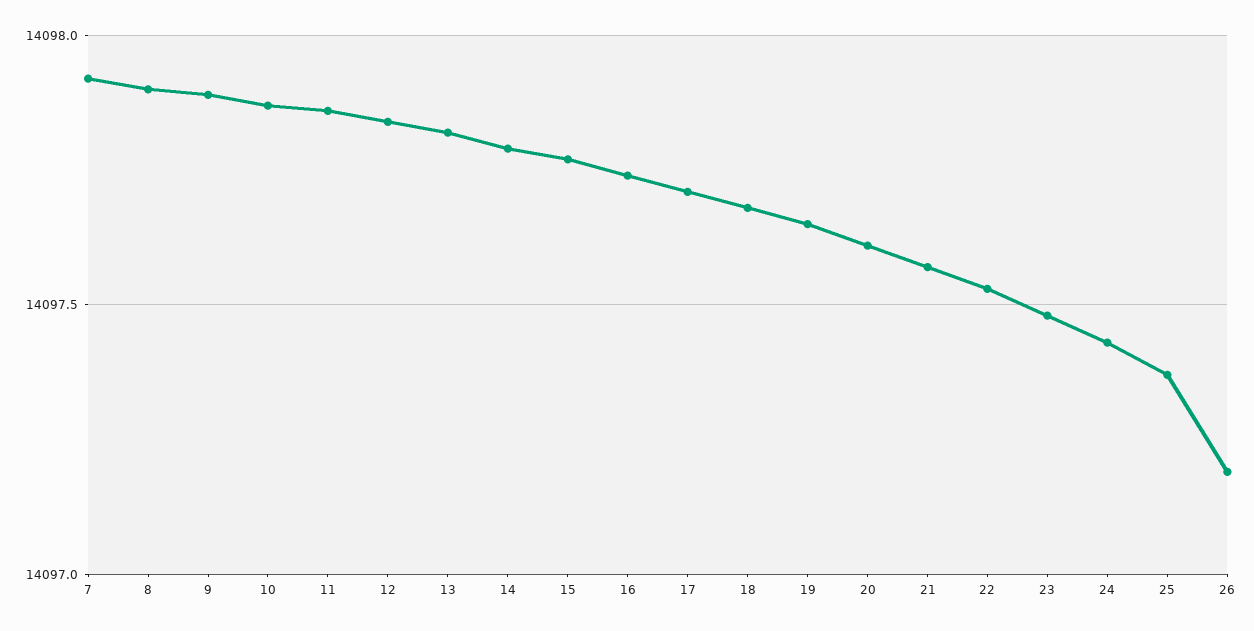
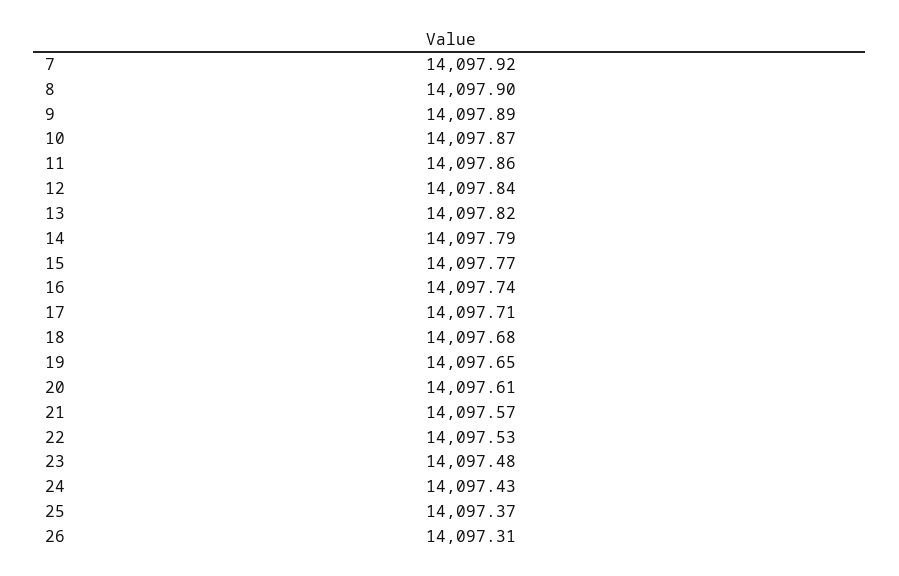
26: 14097.2 -> 14097.31

